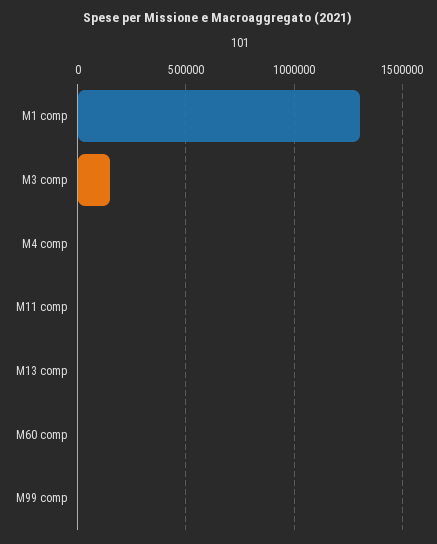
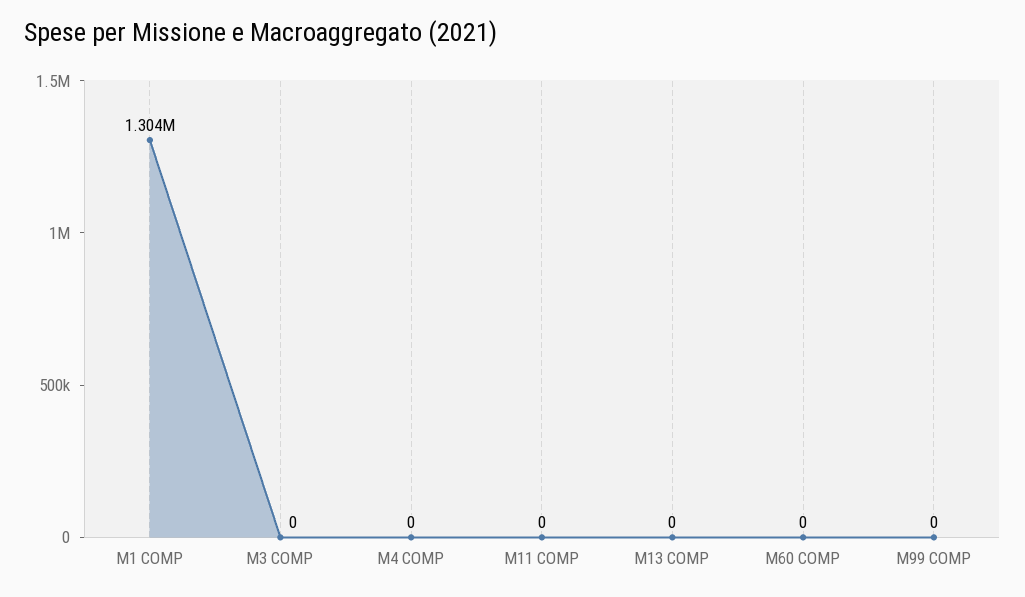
M3 comp: 150000 -> 0

